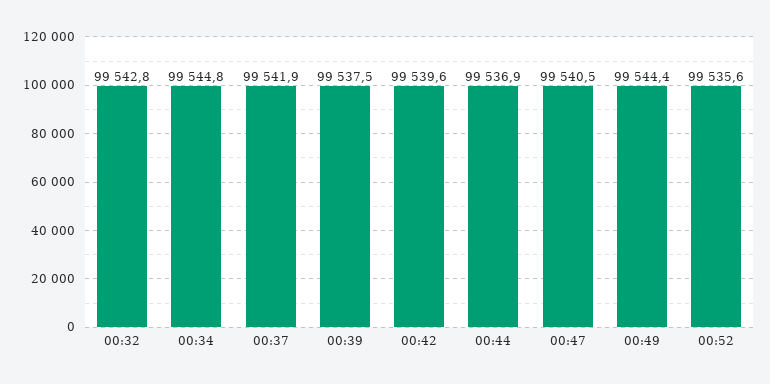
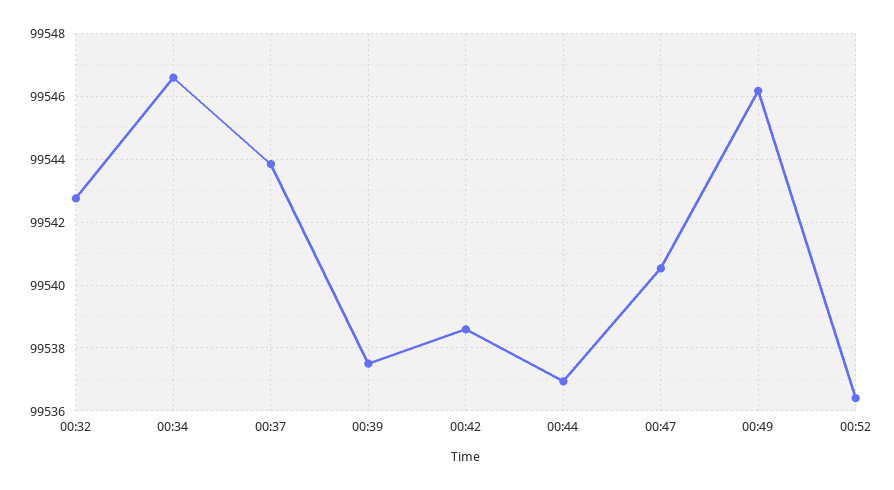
00:34: 99544.8 -> 99546.6
00:37: 99541.9 -> 99543.8
00:42: 99539.6 -> 99538.6
00:49: 99544.4 -> 99546.2
00:52: 99535.6 -> 99536.4

